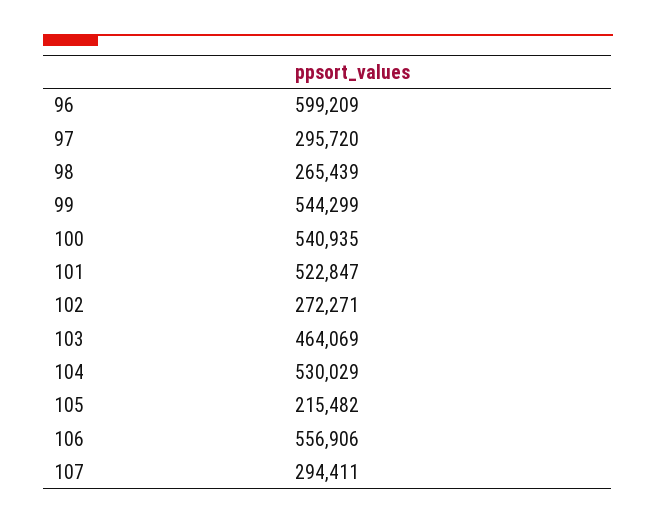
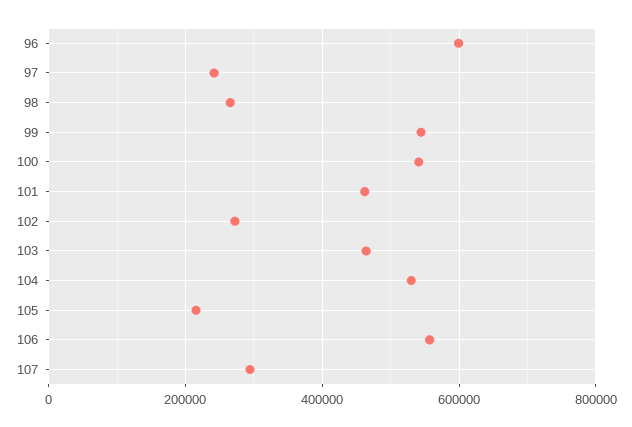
97: 295720 -> 240000
101: 522847 -> 460000

